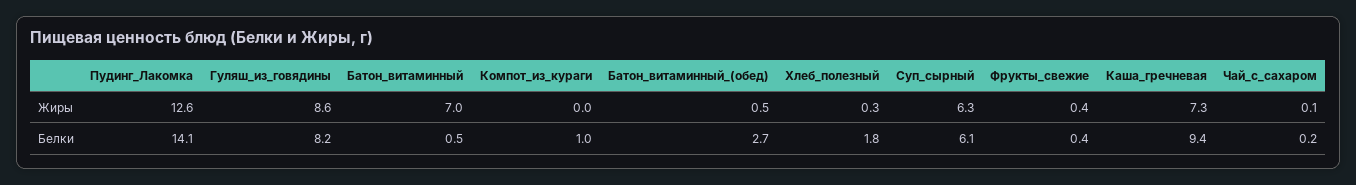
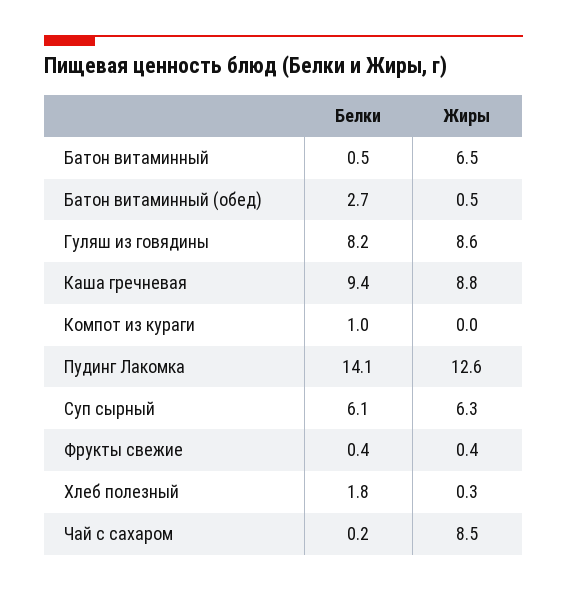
Батон_витаминный, Жиры: 7 -> 6.5
Каша_гречневая, Жиры: 7.3 -> 8.8
Чай_с_сахаром, Жиры: 0.1 -> 8.5

